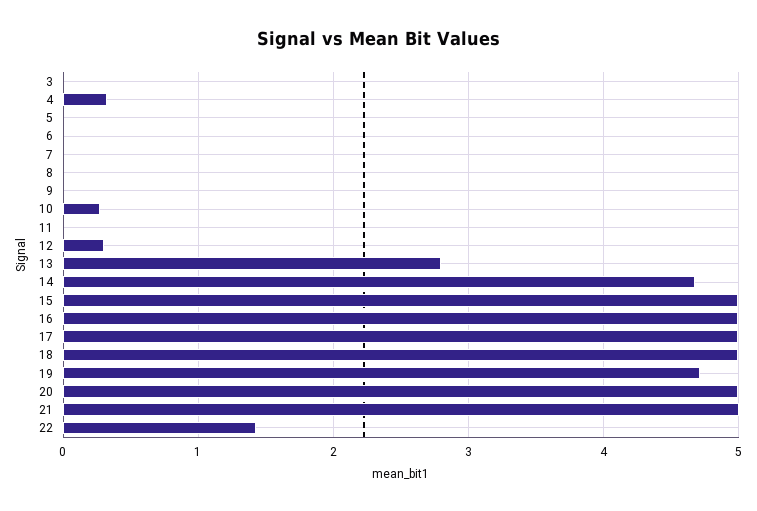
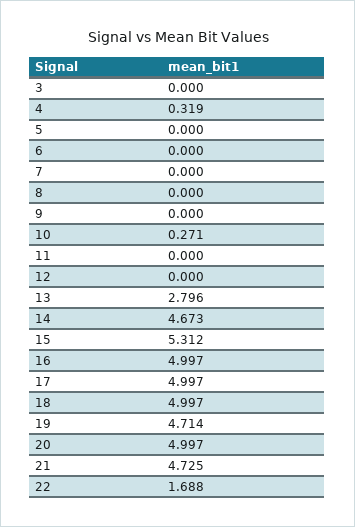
12: 0.3 -> 0
15: 5 -> 5.312
21: 5 -> 4.725
22: 1.4 -> 1.688

